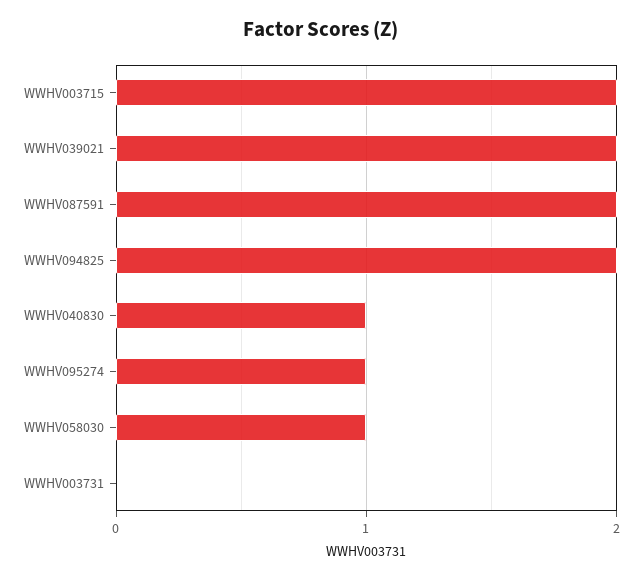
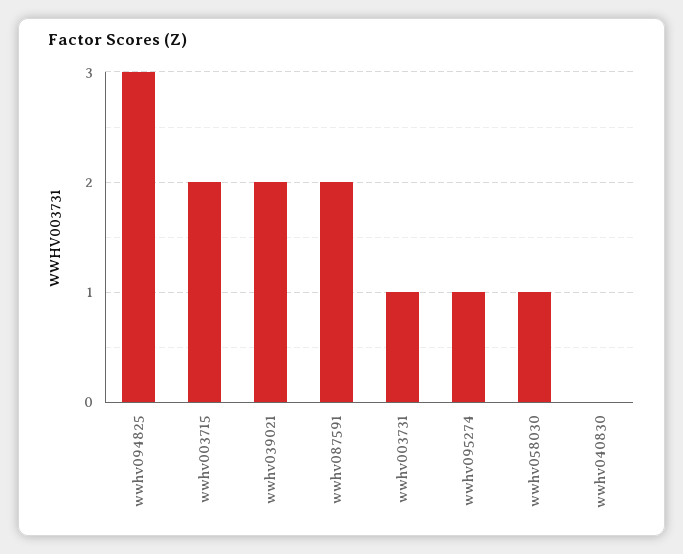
WWHV094825: 2 -> 3
WWHV040830: 1 -> 0
WWHV003731: 0 -> 1

